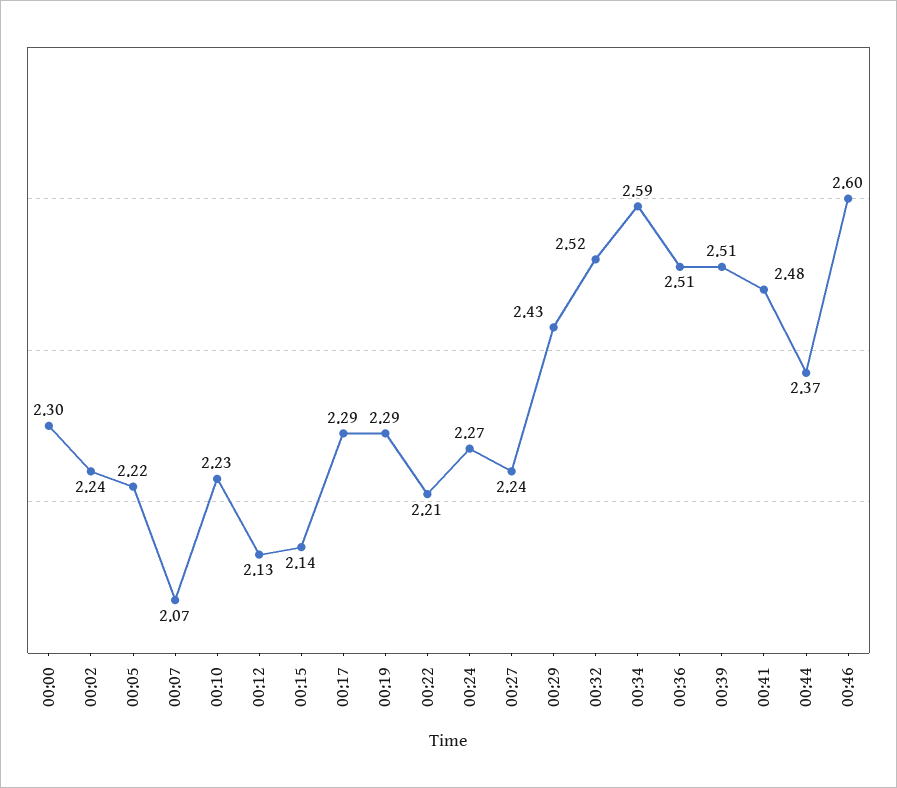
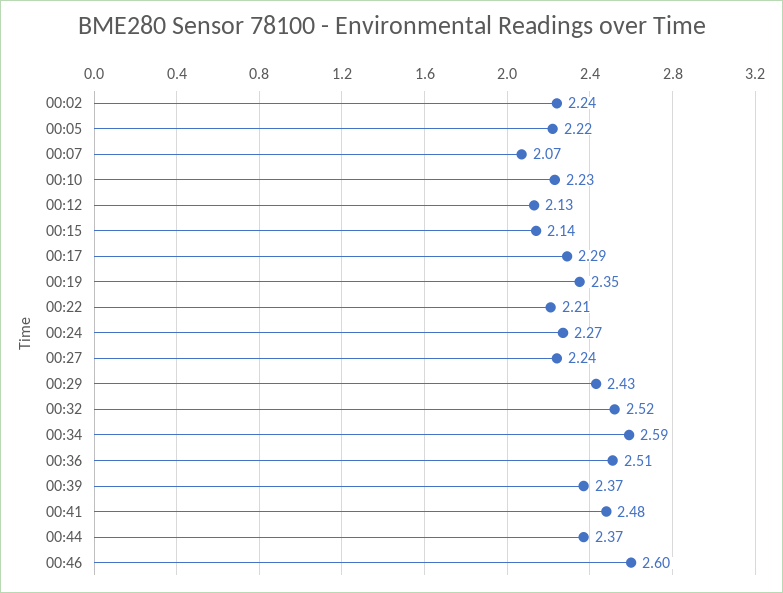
00:00: 2.3 -> none
00:19: 2.29 -> 2.35
00:39: 2.51 -> 2.37

